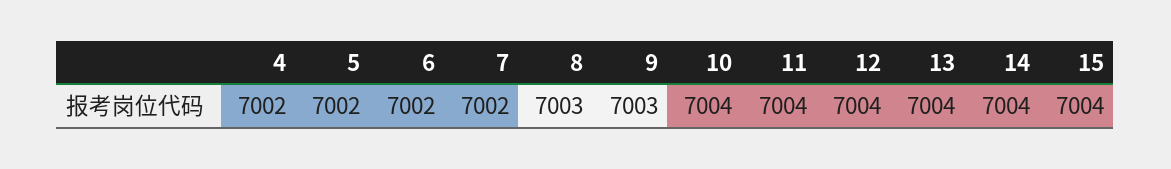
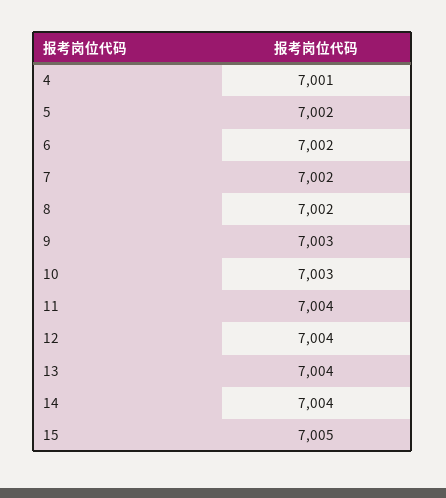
4: 7002 -> 7001
8: 7003 -> 7002
10: 7004 -> 7003
15: 7004 -> 7005

